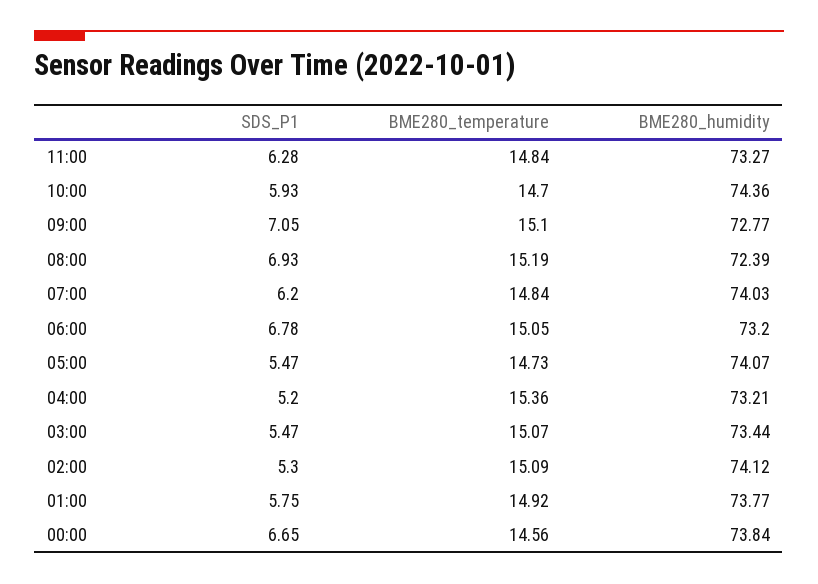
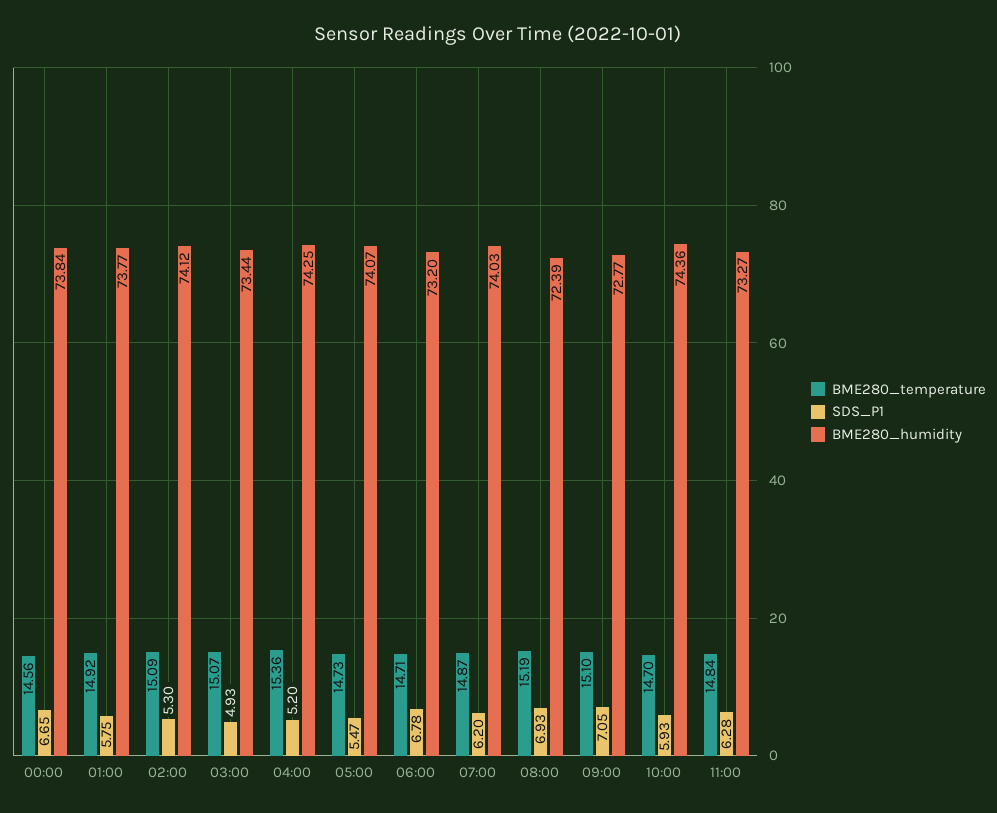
BME280_temperature, 07:00: 14.84 -> 14.87
BME280_temperature, 06:00: 15.05 -> 14.71
BME280_humidity, 04:00: 73.21 -> 74.25
SDS_P1, 03:00: 5.47 -> 4.93

